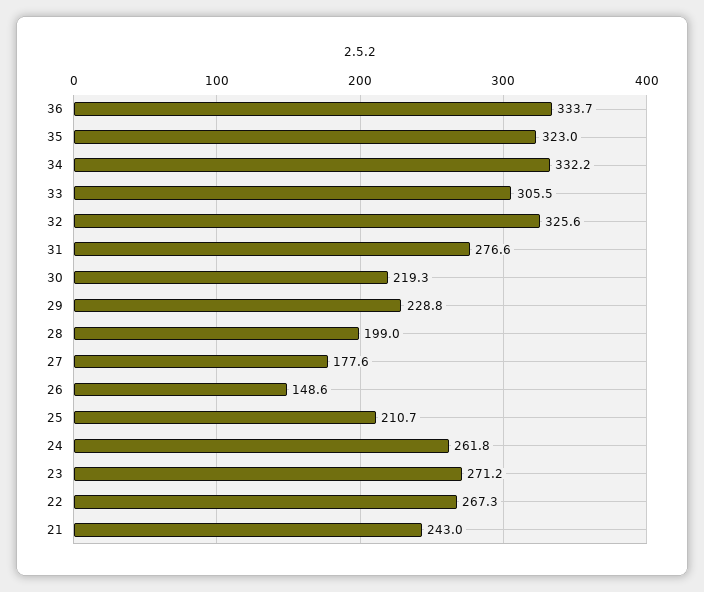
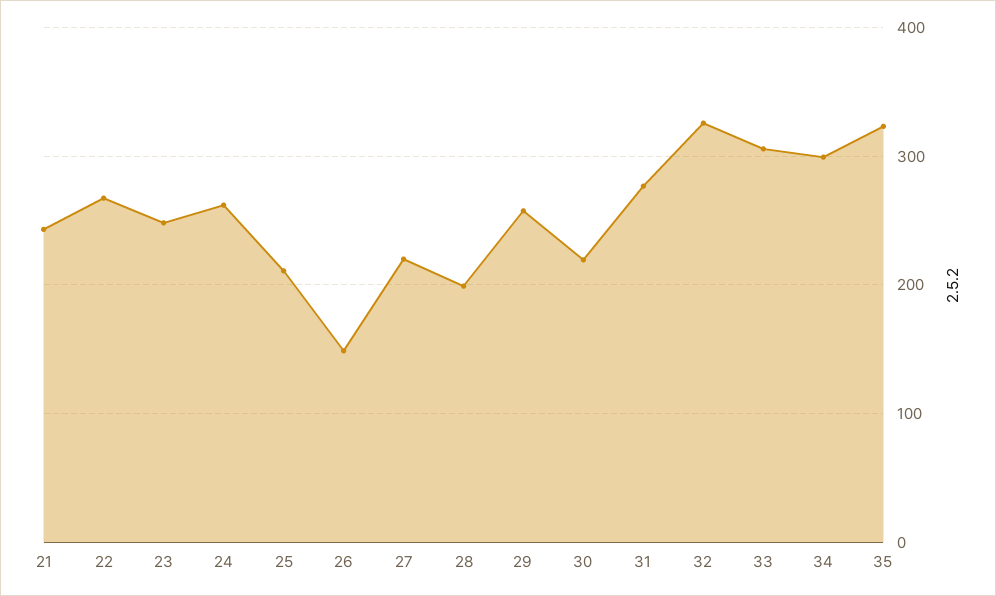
36: 333.7 -> none
34: 332.2 -> 300
29: 228.8 -> 260
27: 177.6 -> 220
23: 271.2 -> 250

